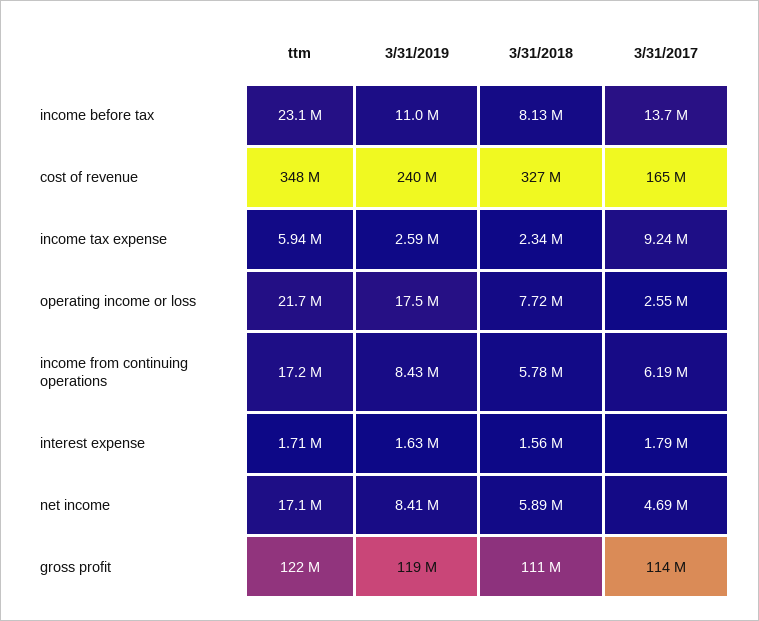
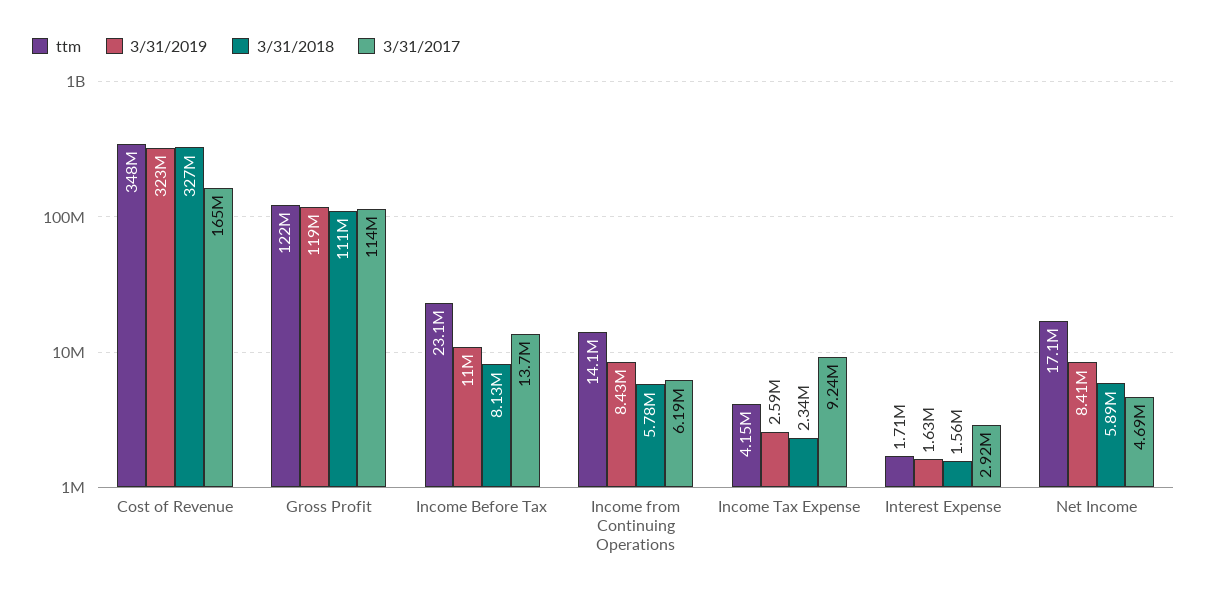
3/31/2019, cost of revenue: 240000000 -> 323000000
ttm, income tax expense: 5940000 -> 4150000
ttm, operating income or loss: 21700000 -> none
3/31/2019, operating income or loss: 17500000 -> none
3/31/2018, operating income or loss: 7720000 -> none
3/31/2017, operating income or loss: 2550000 -> none
ttm, income from continuing operations: 17200000 -> 14100000
3/31/2017, interest expense: 1790000 -> 2920000

